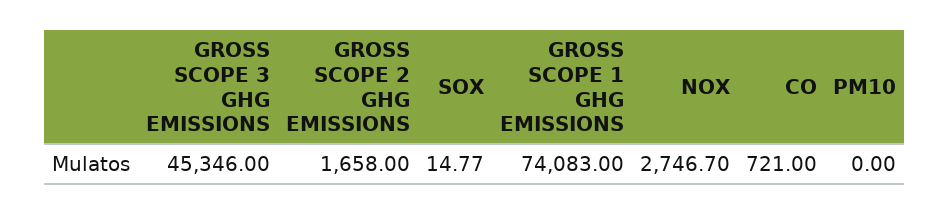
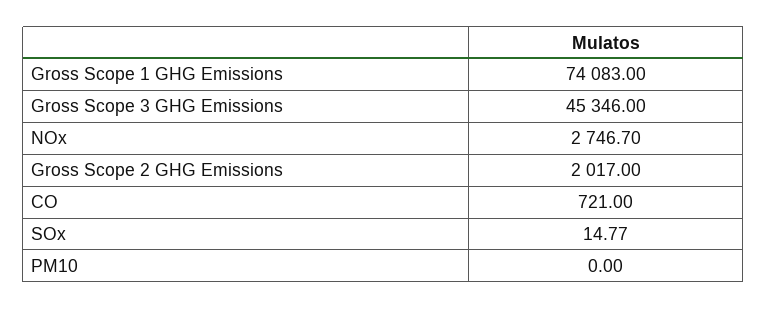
GROSS SCOPE 2 GHG EMISSIONS: 1658 -> 2017

